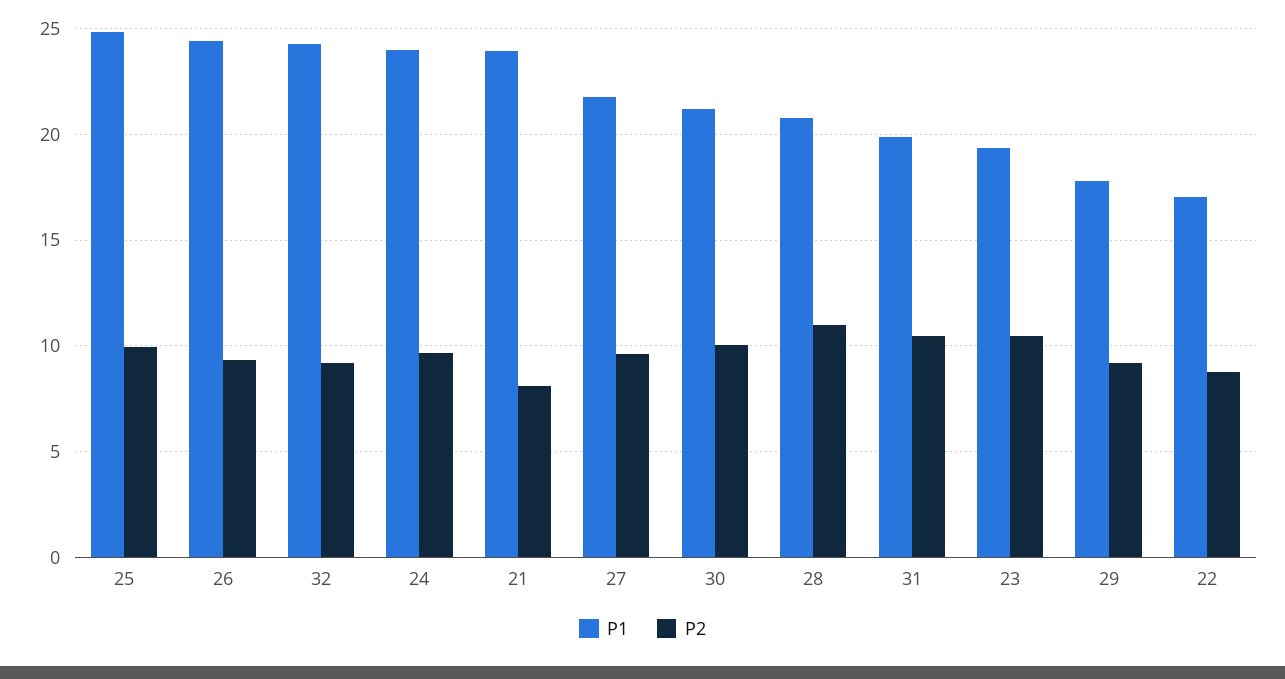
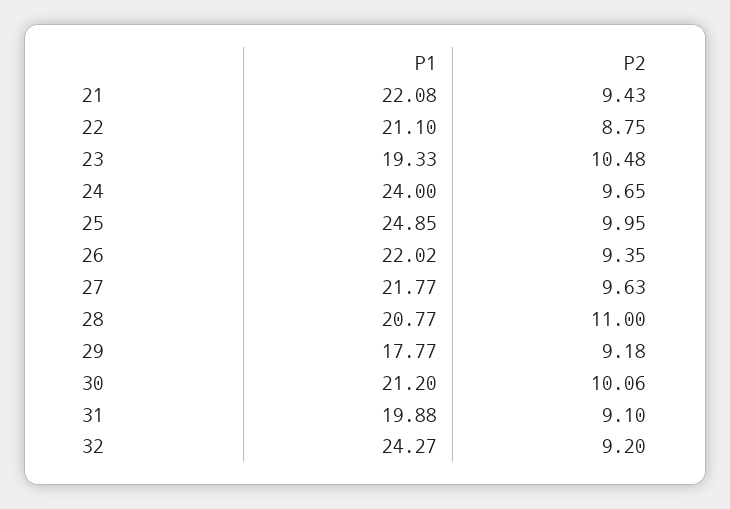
P1, 26: 24.5 -> 22.02
P1, 21: 24 -> 22.08
P2, 21: 8 -> 9.43
P2, 31: 10.5 -> 9.1
P1, 22: 17 -> 21.1

